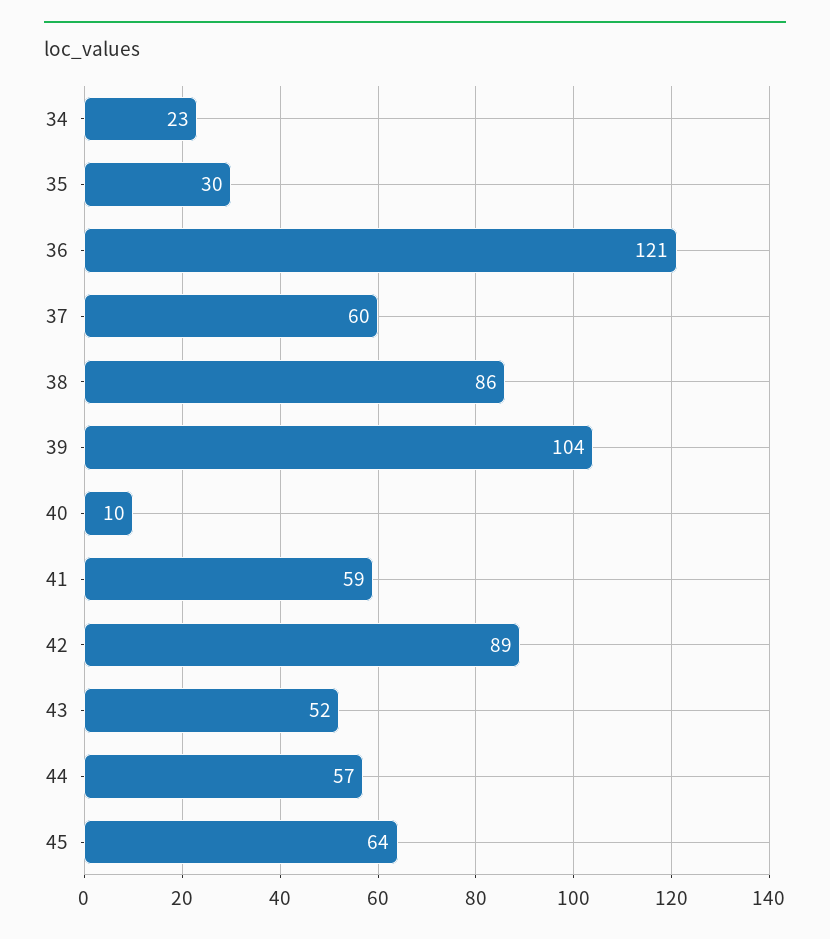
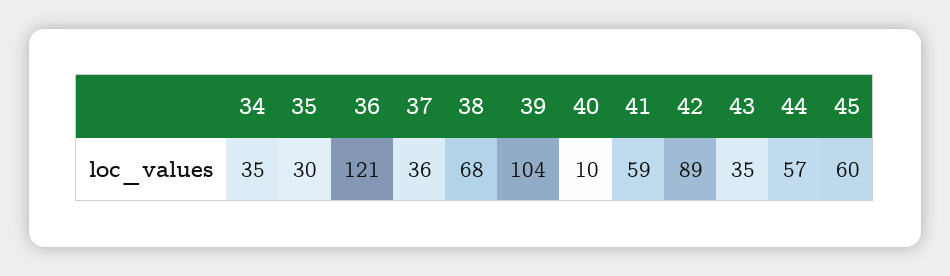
34: 23 -> 35
37: 60 -> 36
38: 86 -> 68
43: 52 -> 35
45: 64 -> 60

